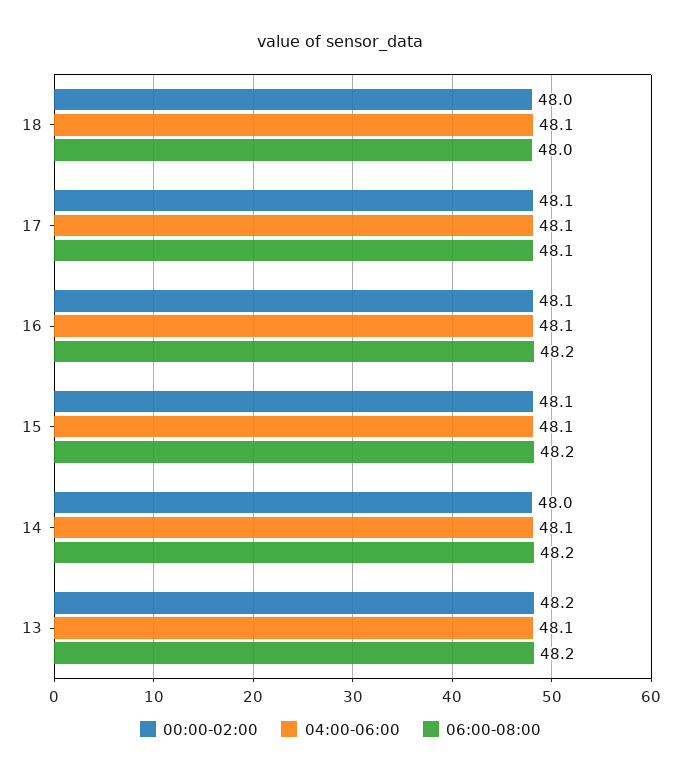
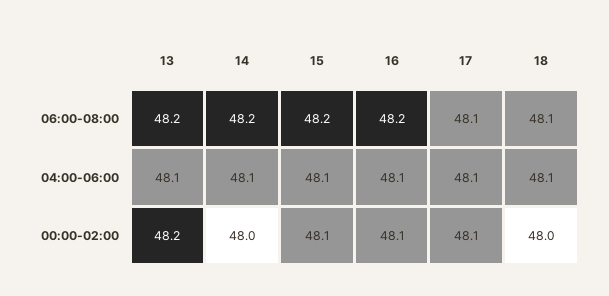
06:00-08:00, 18: 48 -> 48.1

